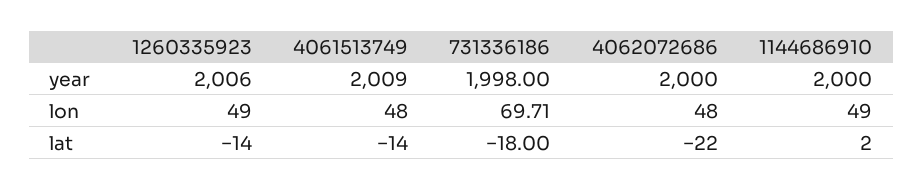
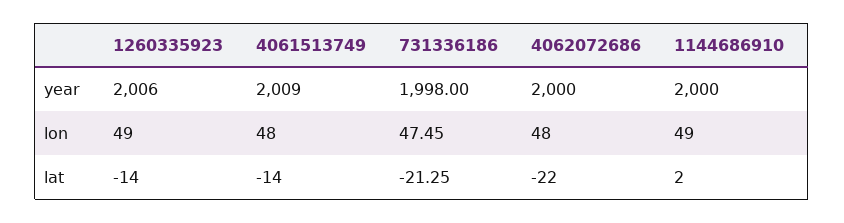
731336186, lon: 69.71 -> 47.45
731336186, lat: -18 -> -21.25

